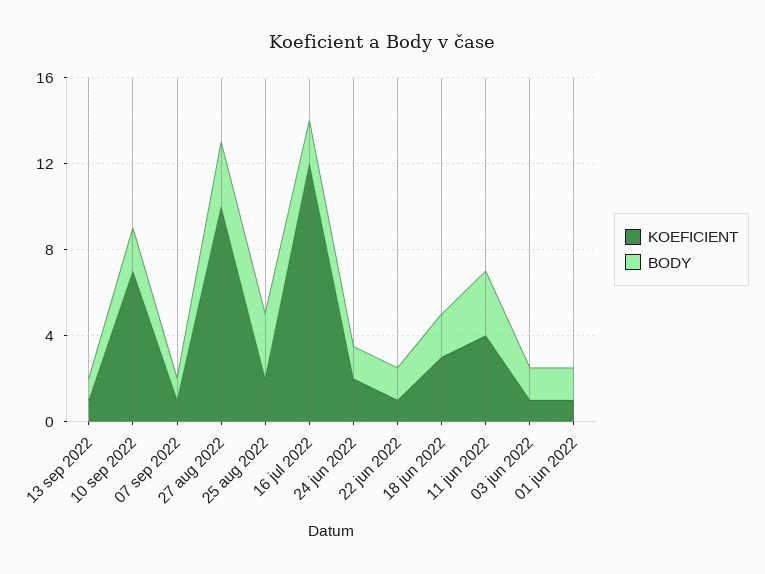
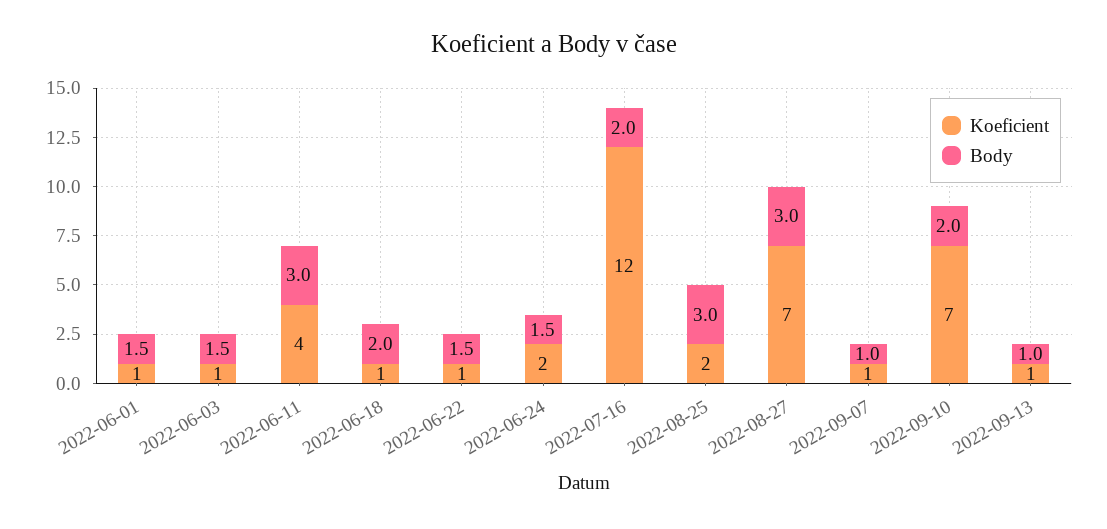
KOEFICIENT, 27 aug 2022: 10 -> 7
KOEFICIENT, 18 jun 2022: 3 -> 1

